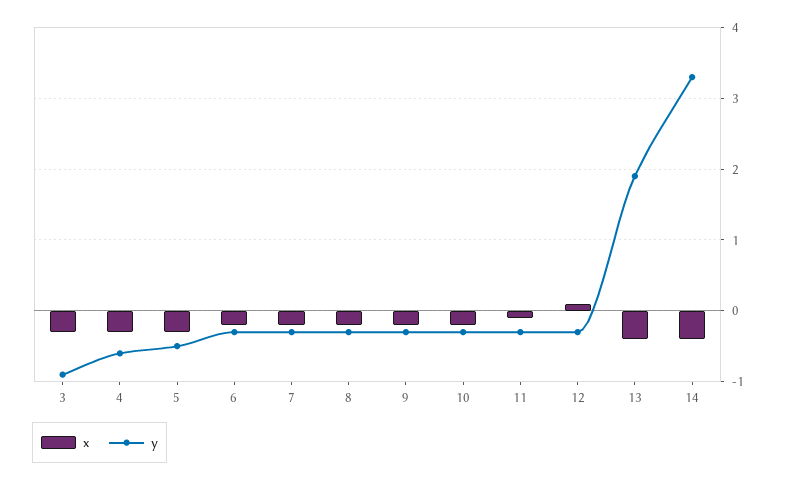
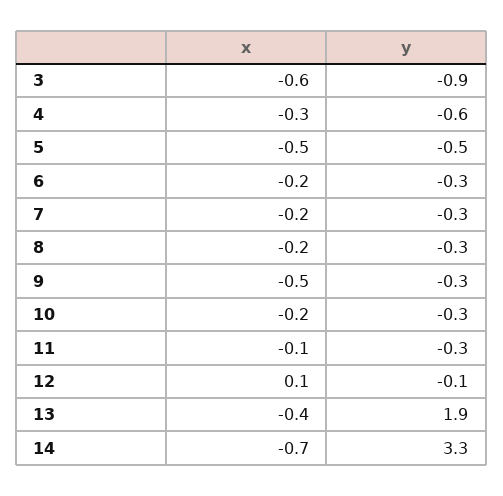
x, 3: -0.3 -> -0.6
x, 5: -0.3 -> -0.5
x, 9: -0.2 -> -0.5
y, 12: -0.3 -> -0.1
x, 14: -0.4 -> -0.7

